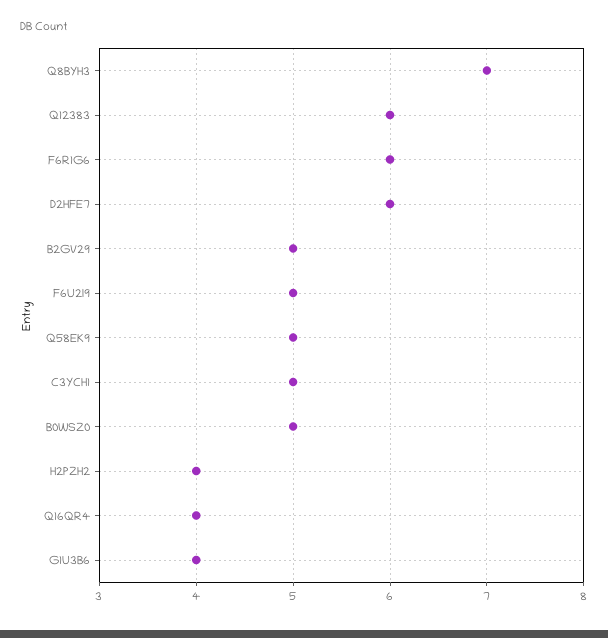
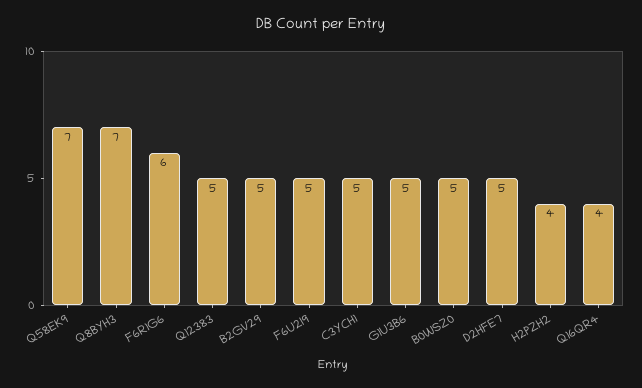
Q12383: 6 -> 5
D2HFE7: 6 -> 5
Q58EK9: 5 -> 7
G1U3B6: 4 -> 5

